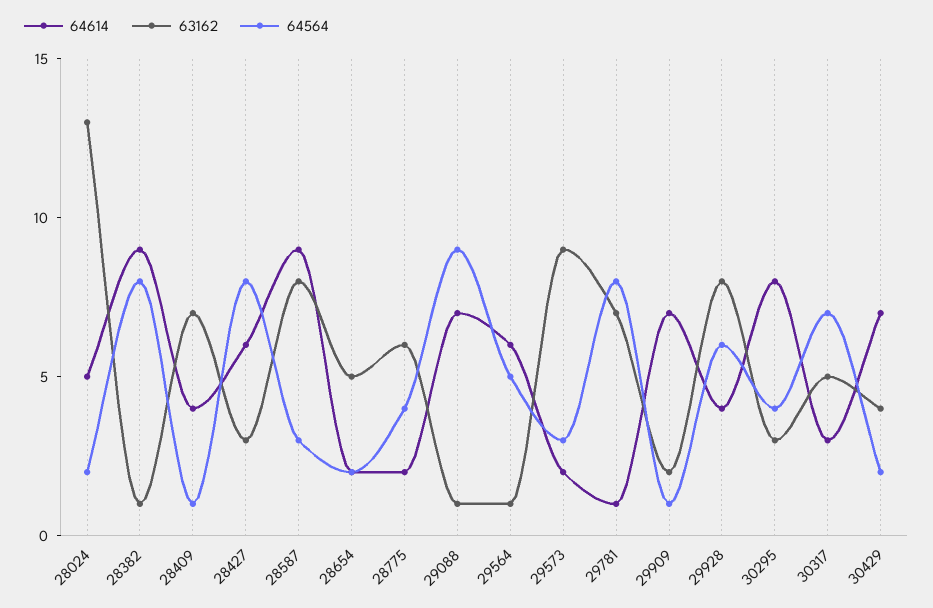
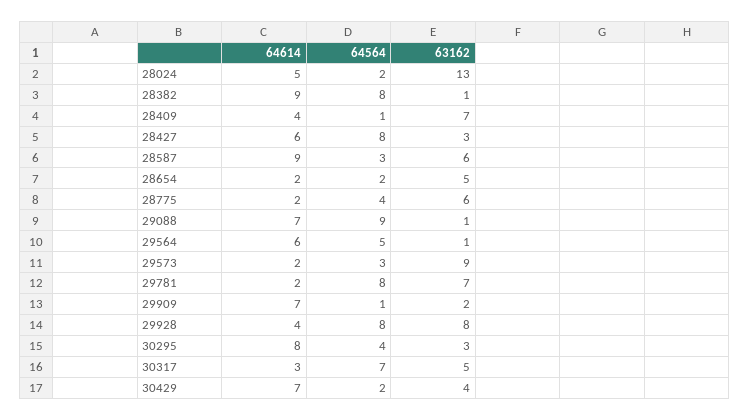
63162, 28587: 8 -> 6
64614, 29781: 1 -> 2
64564, 29928: 6 -> 8

